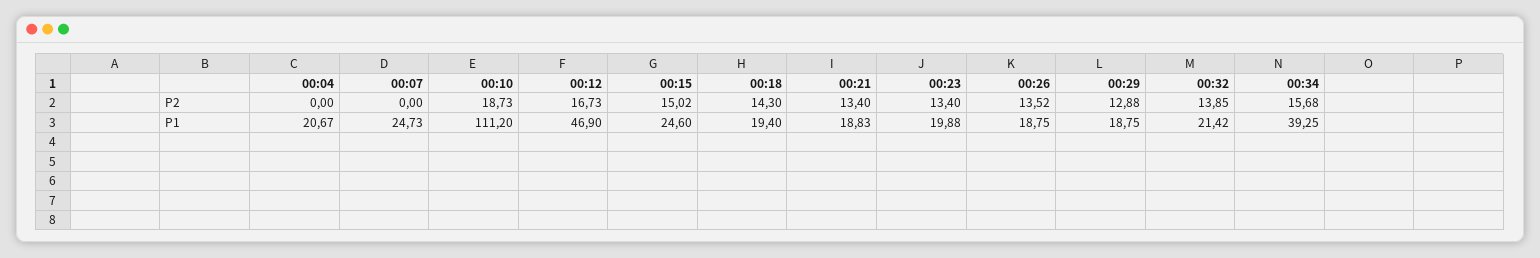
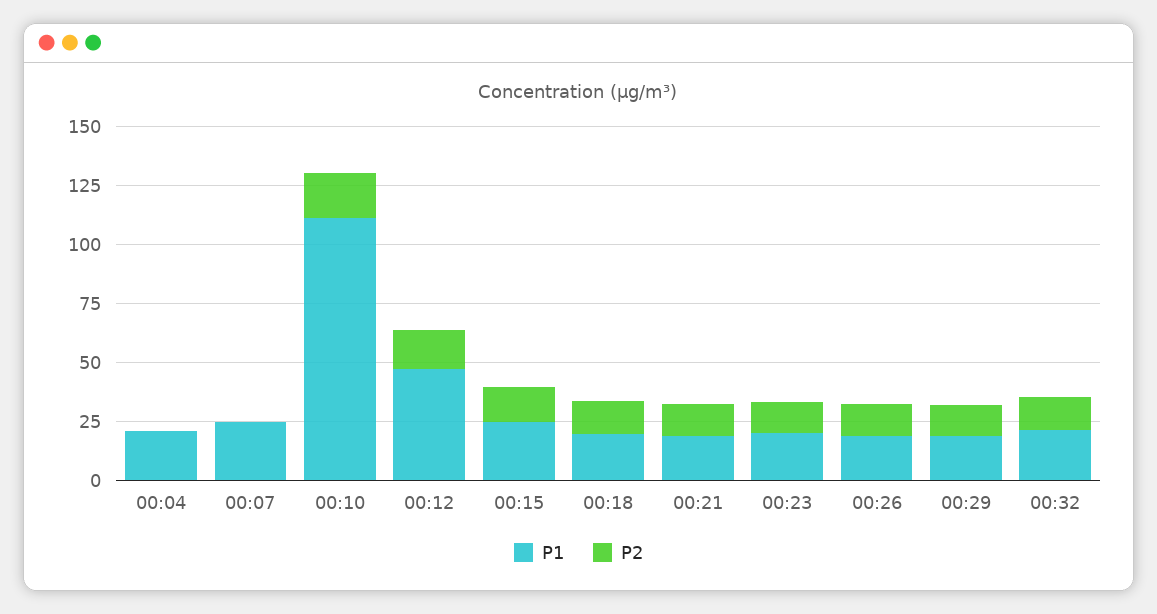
P2, 00:34: 15.68 -> none
P1, 00:34: 39.25 -> none

